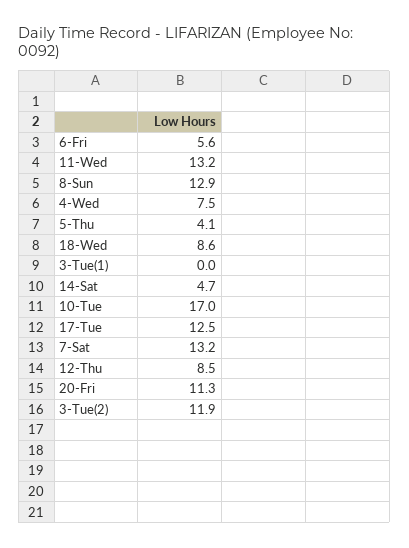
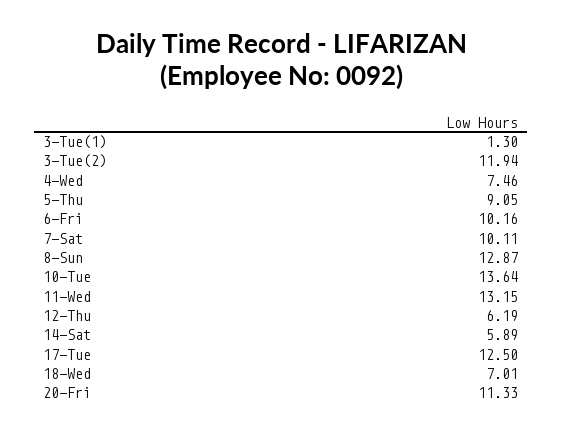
6-Fri: 5.6 -> 10.16
5-Thu: 4.1 -> 9.05
18-Wed: 8.6 -> 7.01
3-Tue(1): 0 -> 1.3
14-Sat: 4.7 -> 5.89
10-Tue: 17 -> 13.64
7-Sat: 13.2 -> 10.11
12-Thu: 8.5 -> 6.19

